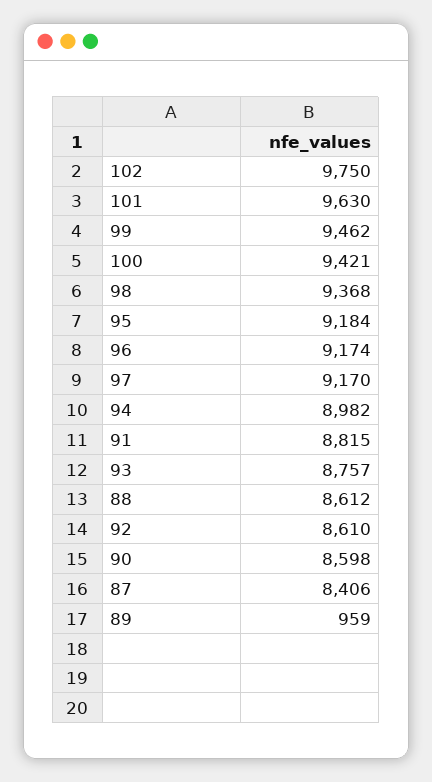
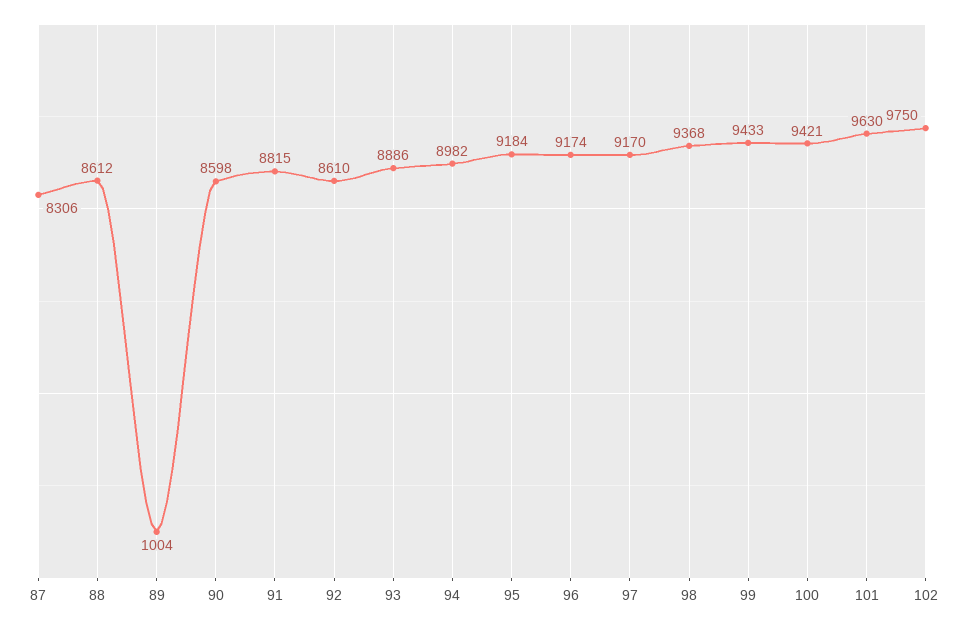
99: 9462 -> 9433
93: 8757 -> 8886
87: 8406 -> 8306
89: 959 -> 1004

